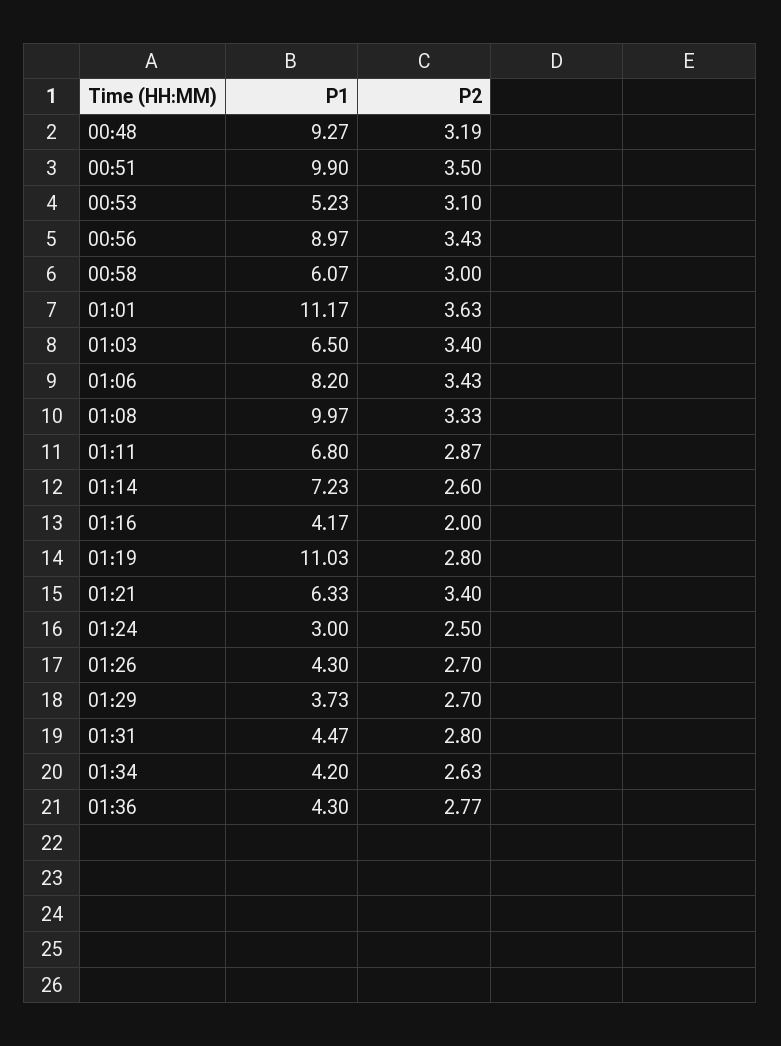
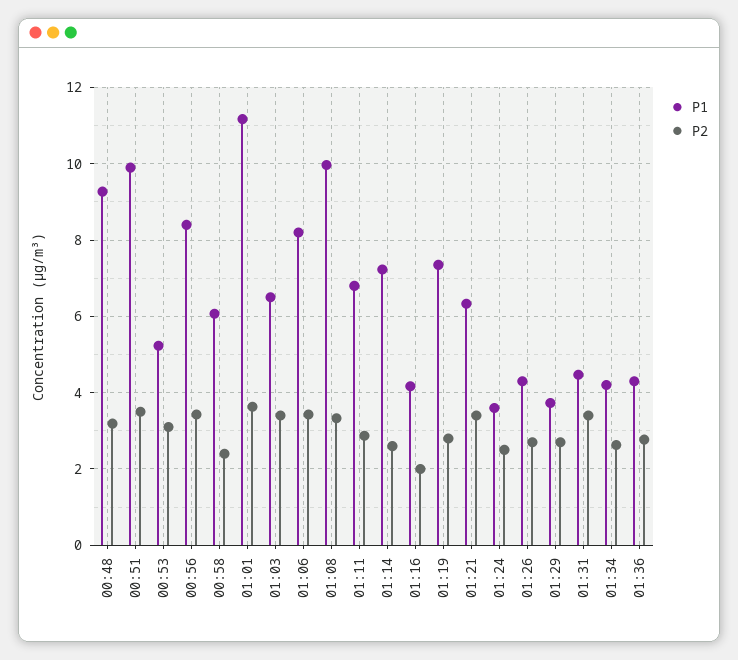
P1, 00:56: 8.97 -> 8.4
P2, 00:58: 3 -> 2.4
P1, 01:19: 11.03 -> 7.4
P1, 01:24: 3 -> 3.6
P2, 01:31: 2.8 -> 3.4

